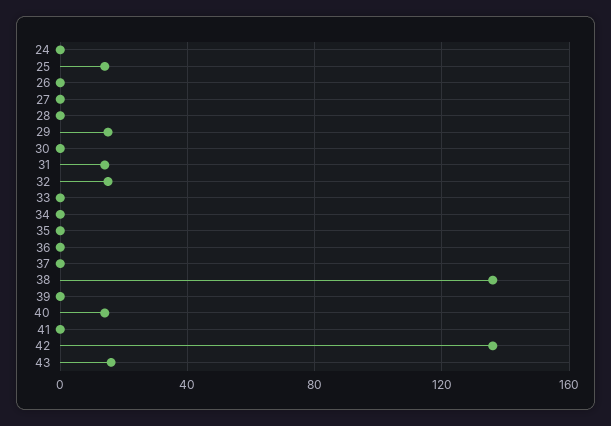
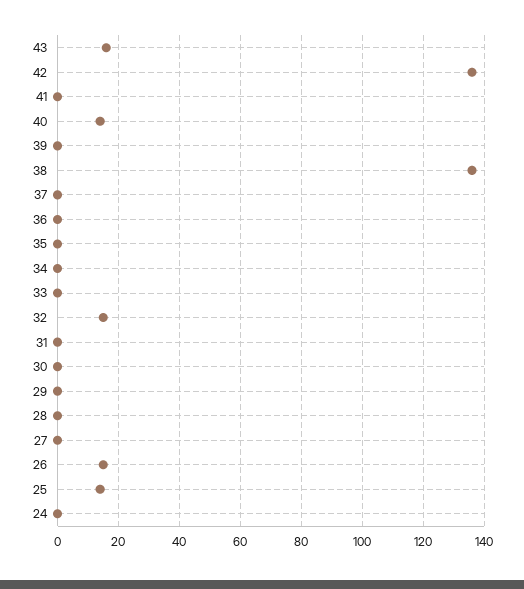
26: 0 -> 15
29: 15 -> 0
31: 15 -> 0

